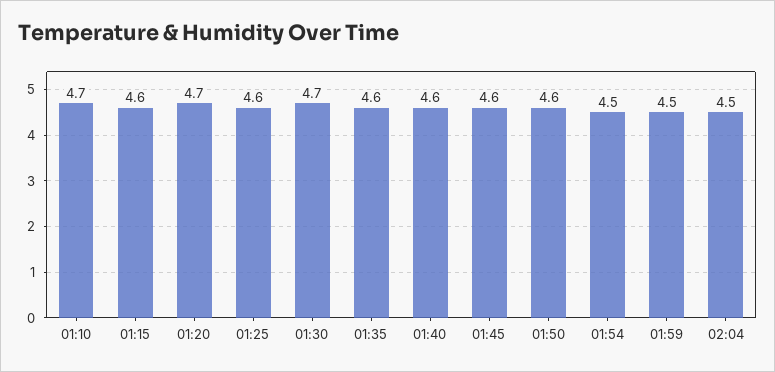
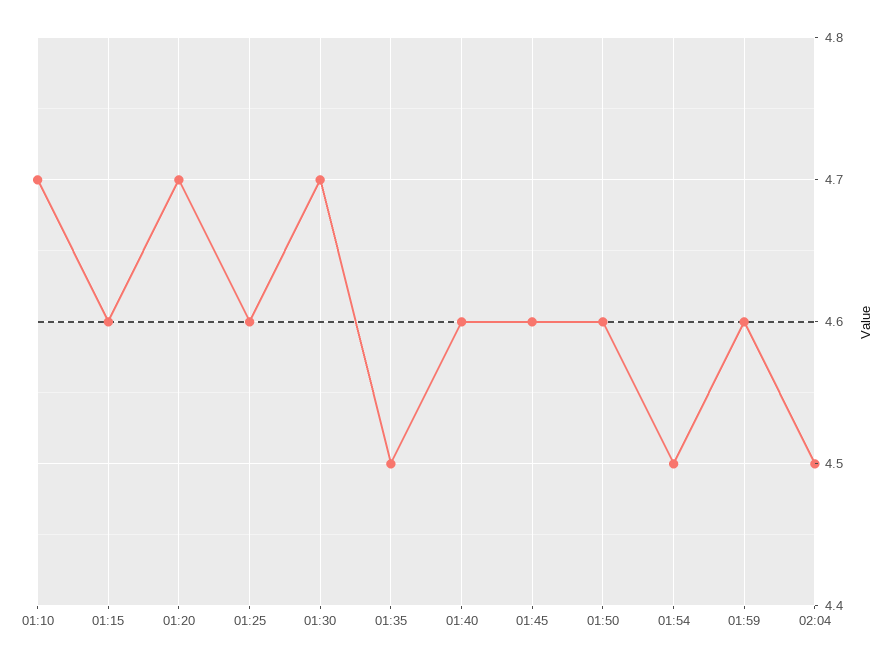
01:35: 4.6 -> 4.5
01:59: 4.5 -> 4.6

